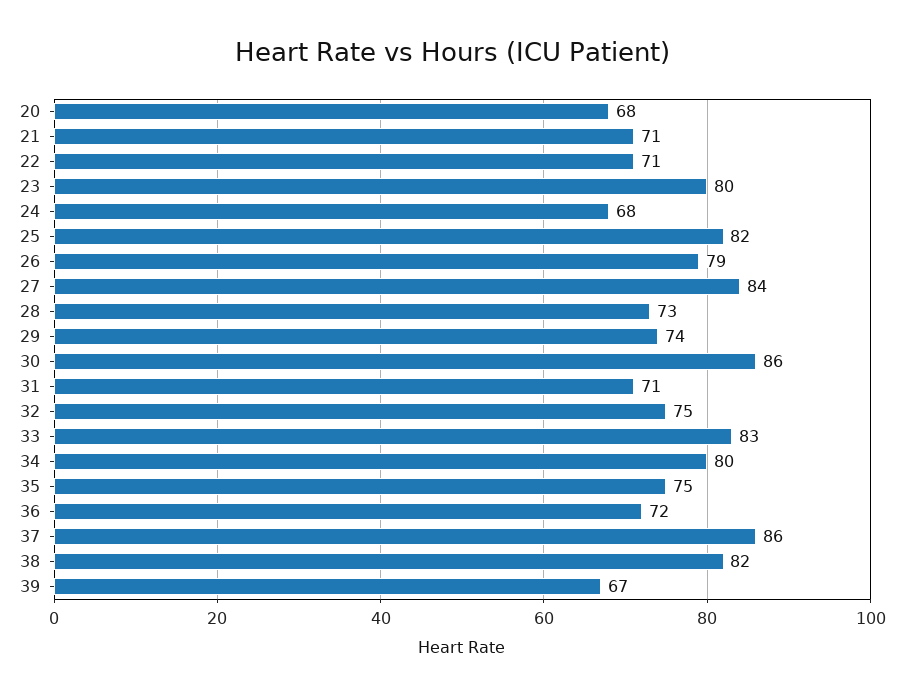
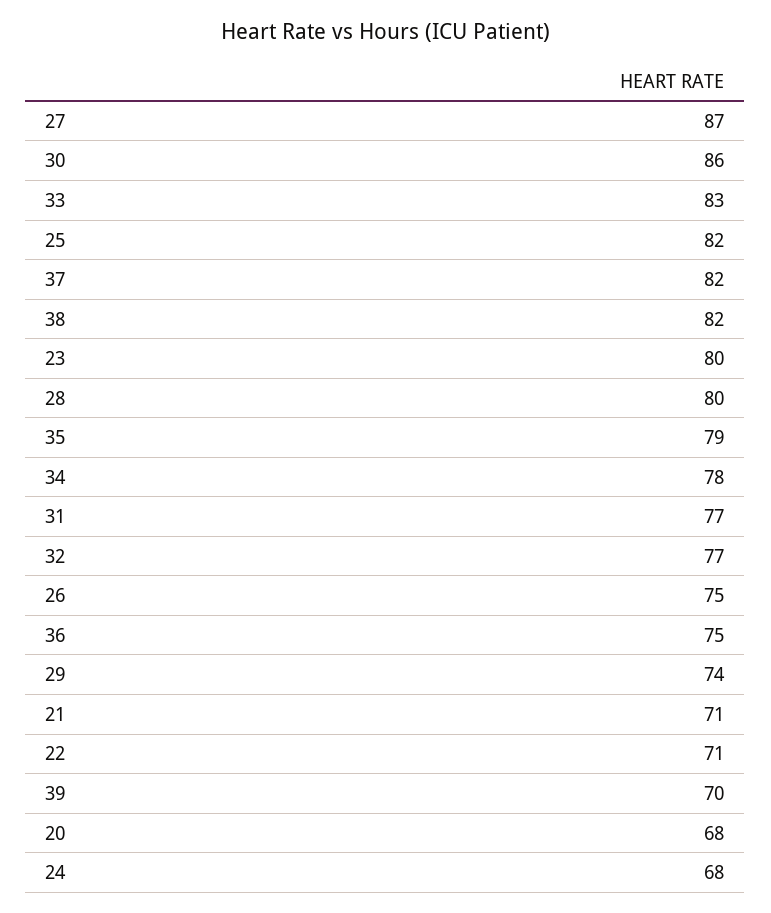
26: 79 -> 75
27: 84 -> 87
28: 73 -> 80
31: 71 -> 77
32: 75 -> 77
34: 80 -> 78
35: 75 -> 79
36: 72 -> 75
37: 86 -> 82
39: 67 -> 70

